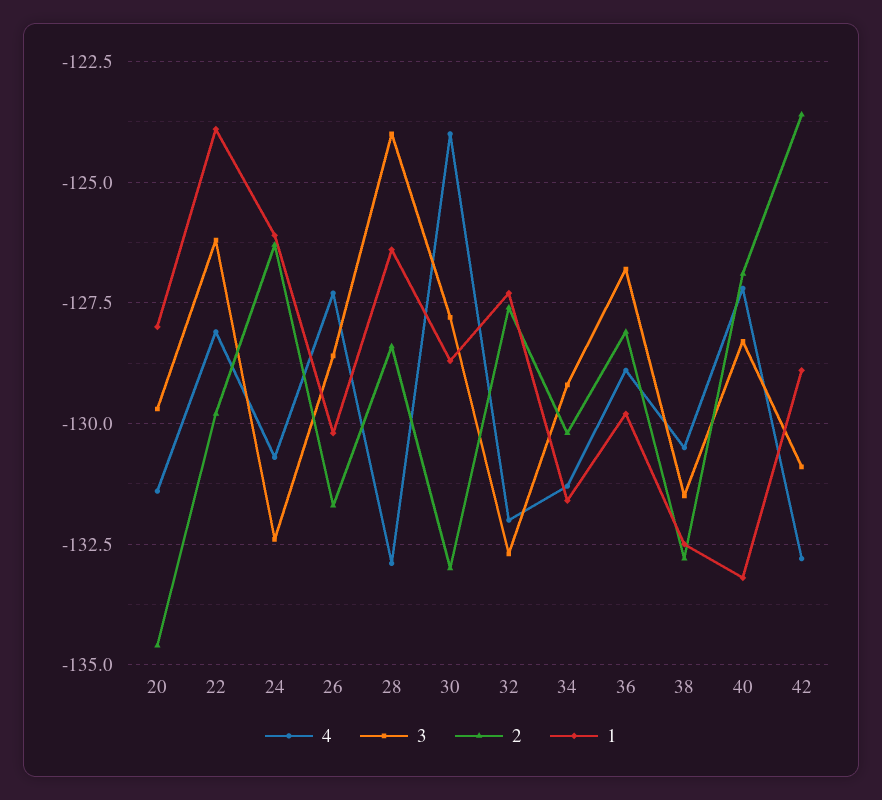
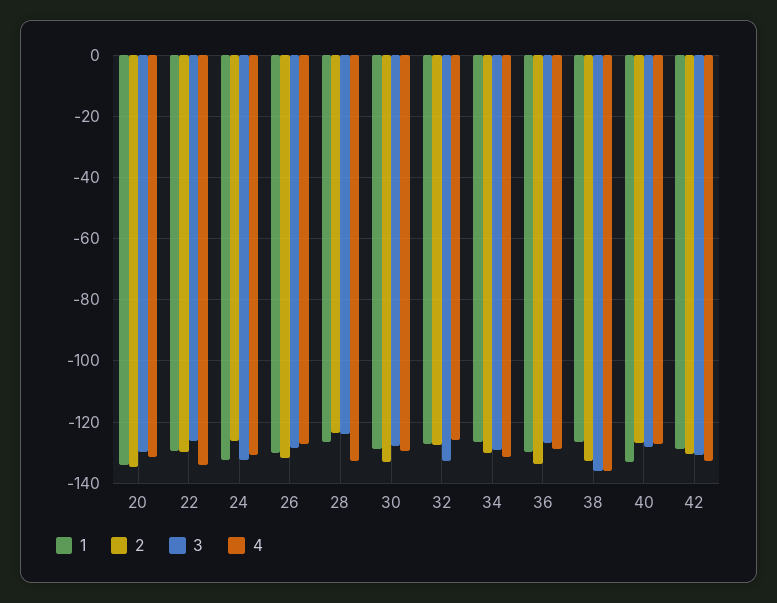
1, 20: -128 -> -134
4, 22: -128 -> -134
1, 22: -124 -> -130
1, 24: -126 -> -132
2, 28: -128.5 -> -124
4, 30: -124 -> -130
4, 32: -132 -> -126
1, 34: -131.5 -> -126
2, 36: -128 -> -134
4, 38: -130.5 -> -136
3, 38: -131.5 -> -136
1, 38: -132.5 -> -126
2, 42: -123.5 -> -130

